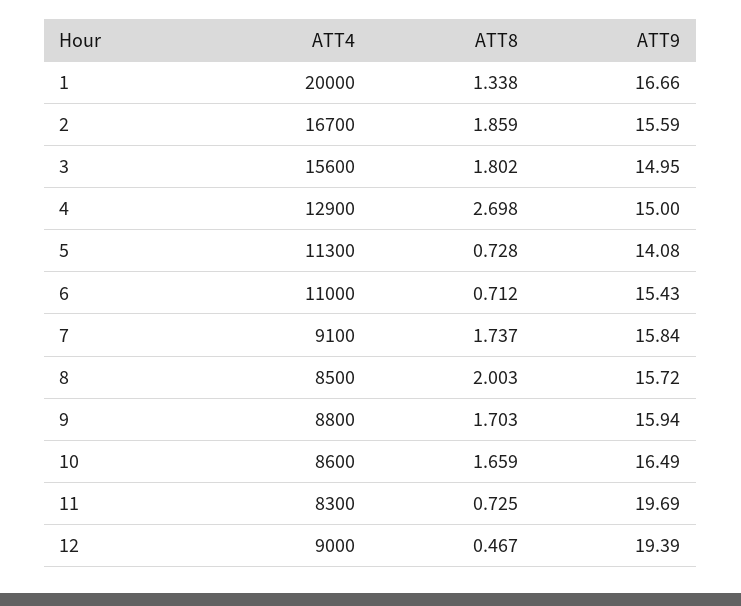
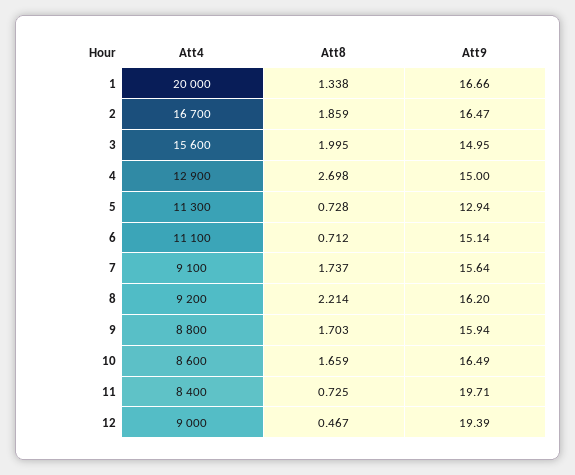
ATT9, 2: 15.59 -> 16.47
ATT8, 3: 1.802 -> 1.995
ATT9, 5: 14.08 -> 12.94
ATT4, 6: 11000 -> 11100
ATT9, 6: 15.43 -> 15.14
ATT9, 7: 15.84 -> 15.64
ATT4, 8: 8500 -> 9200
ATT8, 8: 2.003 -> 2.214
ATT9, 8: 15.72 -> 16.2
ATT4, 11: 8300 -> 8400
ATT9, 11: 19.69 -> 19.71

